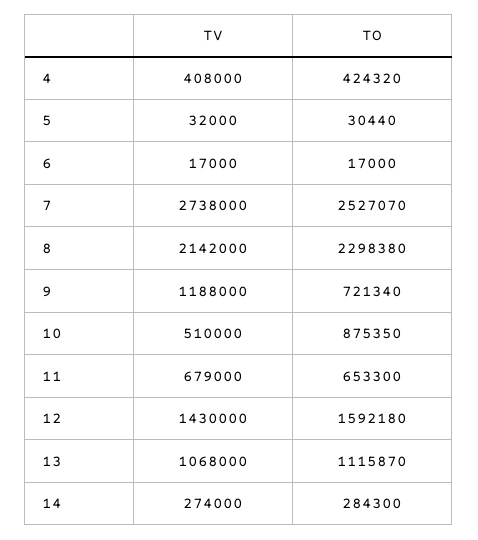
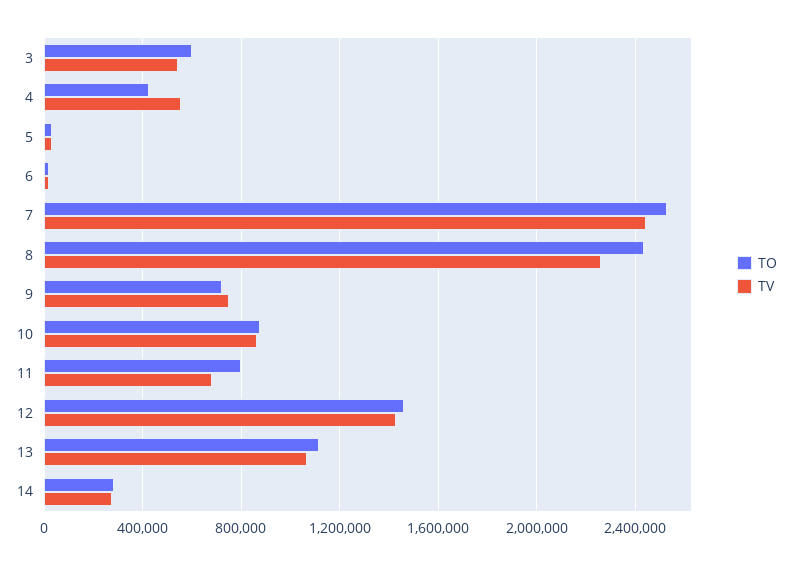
TV, 4: 408000 -> 550000
TV, 7: 2738000 -> 2450000
TV, 8: 2142000 -> 2250000
TO, 8: 2298380 -> 2450000
TV, 9: 1188000 -> 750000
TV, 10: 510000 -> 850000
TO, 11: 653300 -> 800000
TO, 12: 1592180 -> 1450000
TO, 3: none -> 600000
TV, 3: none -> 550000

